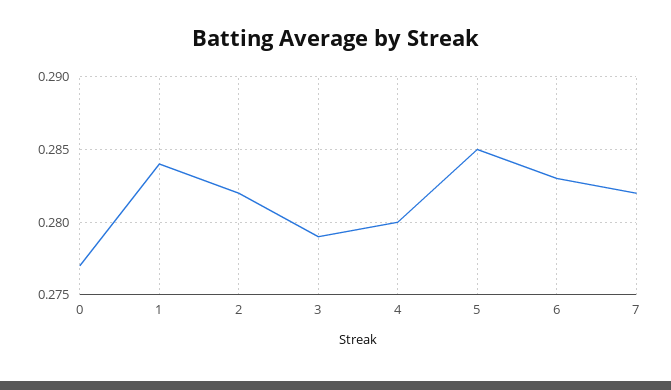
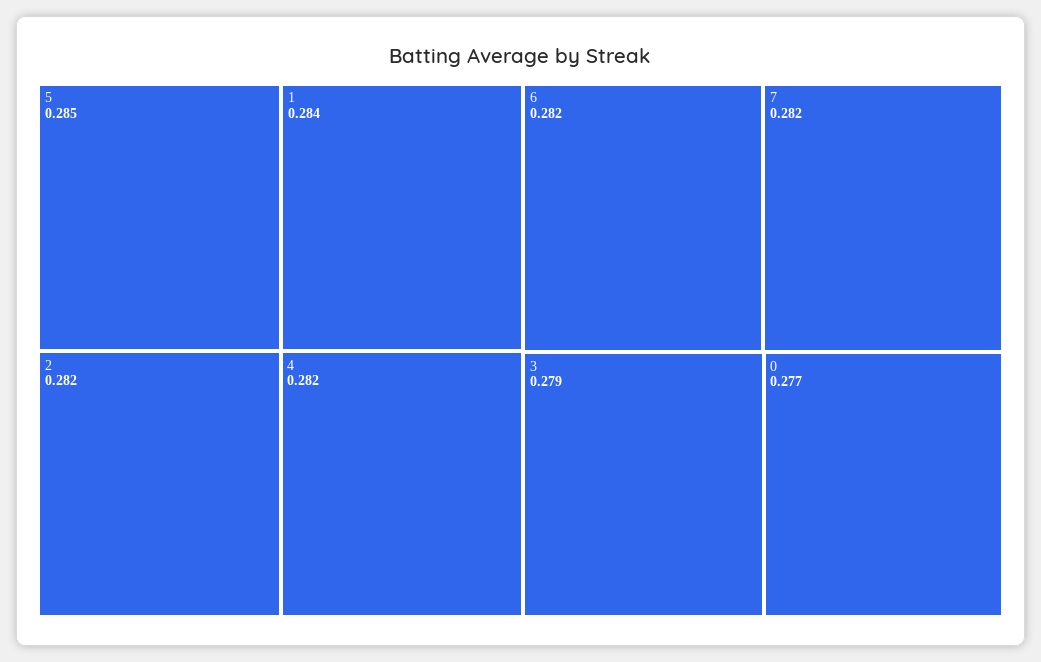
4: 0.28 -> 0.282
6: 0.283 -> 0.282

